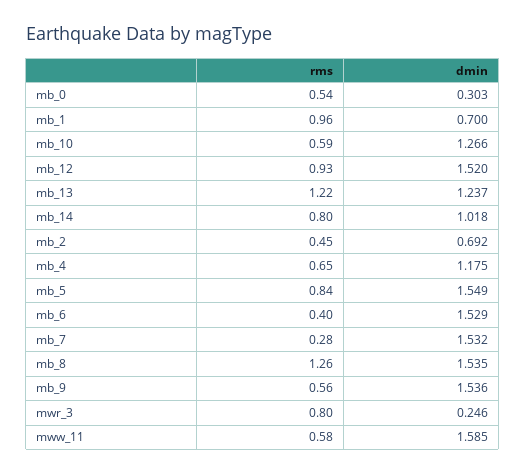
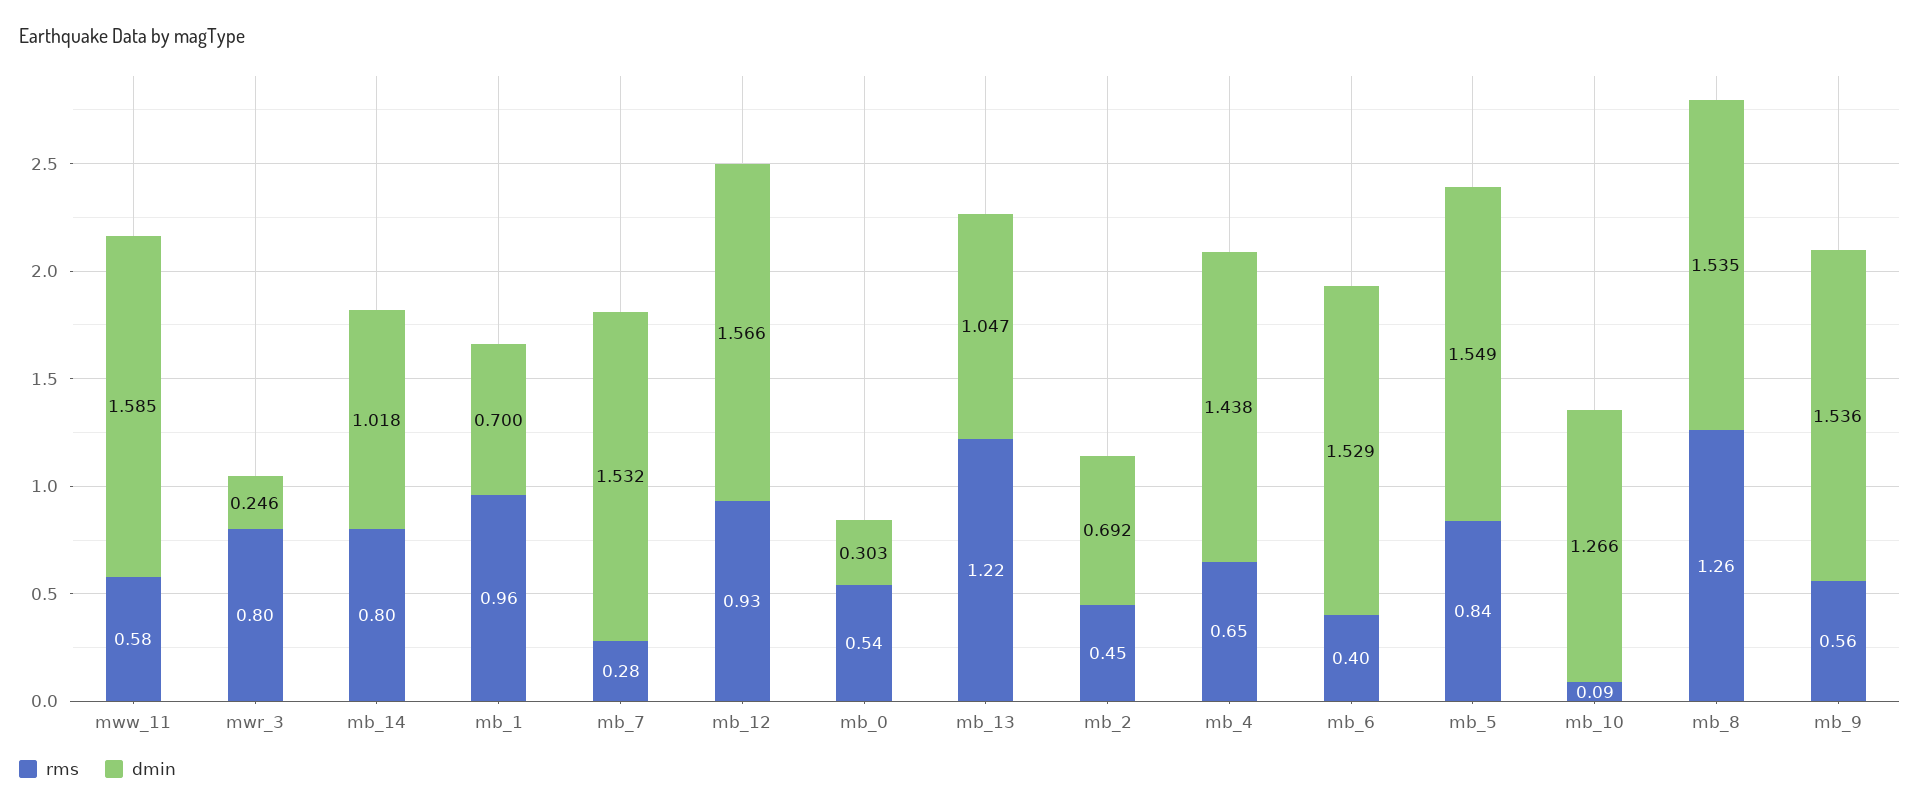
rms, mb_10: 0.59 -> 0.09
dmin, mb_12: 1.52 -> 1.566
dmin, mb_13: 1.237 -> 1.047
dmin, mb_4: 1.175 -> 1.438

